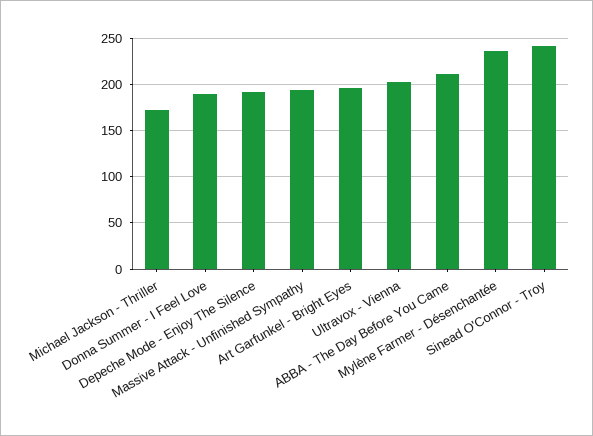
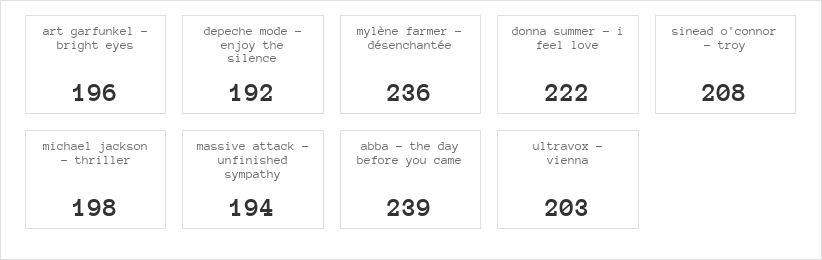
Michael Jackson - Thriller: 170 -> 198
Donna Summer - I Feel Love: 190 -> 222
ABBA - The Day Before You Came: 210 -> 239
Sinead O'Connor - Troy: 240 -> 208

